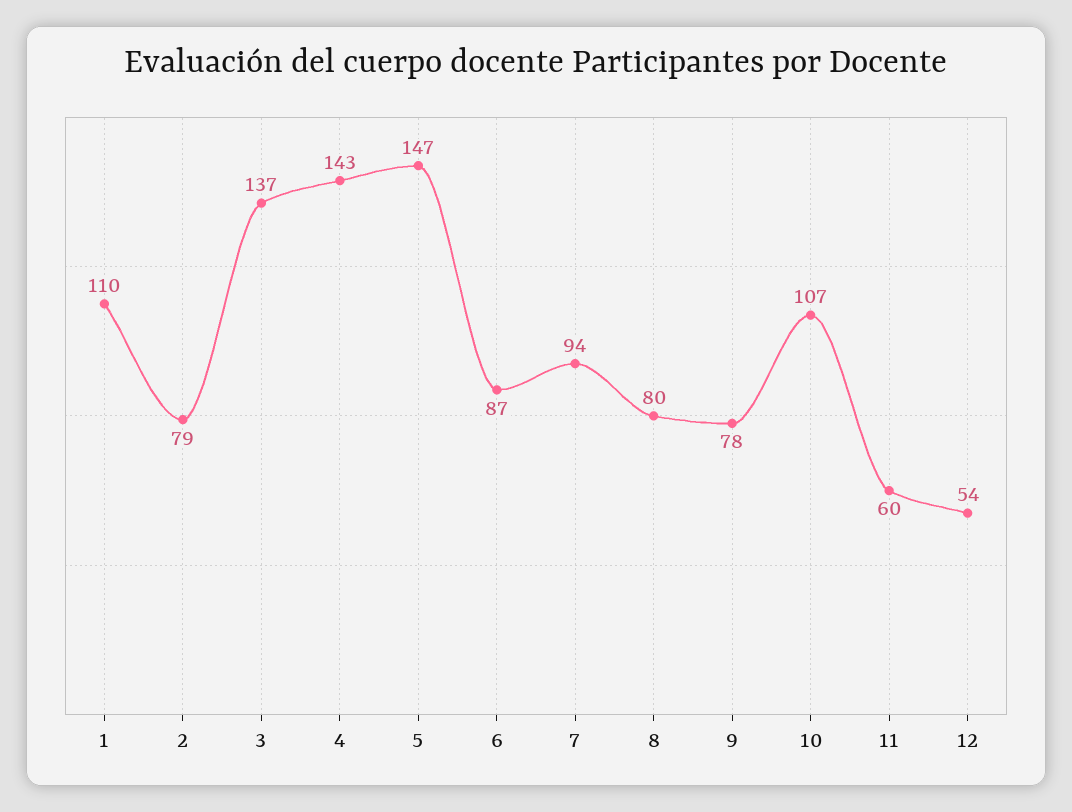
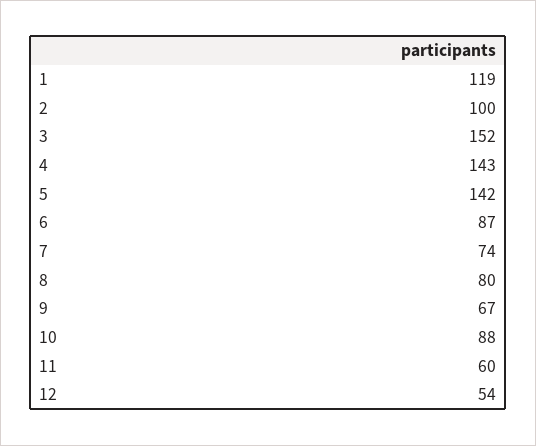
1: 110 -> 119
2: 79 -> 100
3: 137 -> 152
5: 147 -> 142
7: 94 -> 74
9: 78 -> 67
10: 107 -> 88

